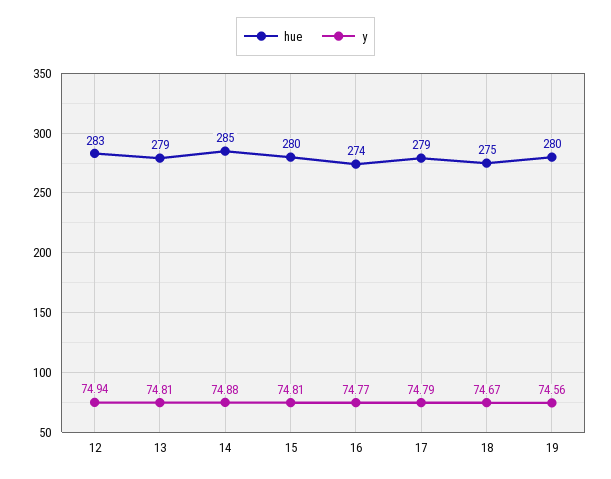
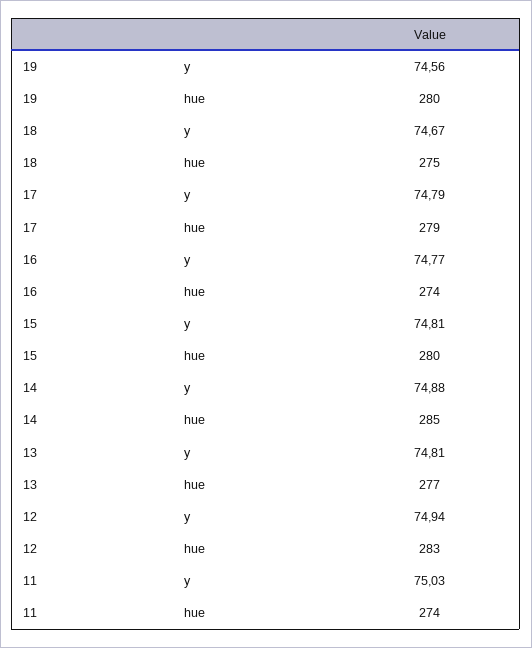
hue, 13: 279 -> 277
y, 11: none -> 75.03
hue, 11: none -> 274

